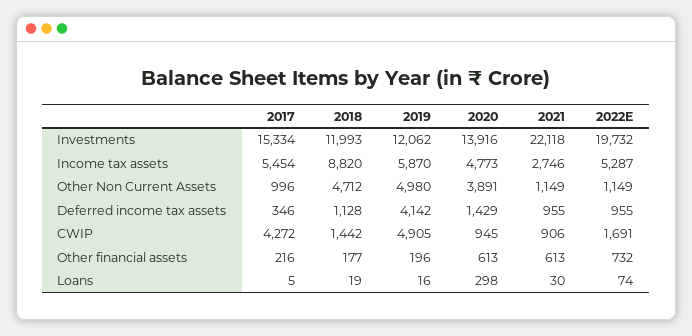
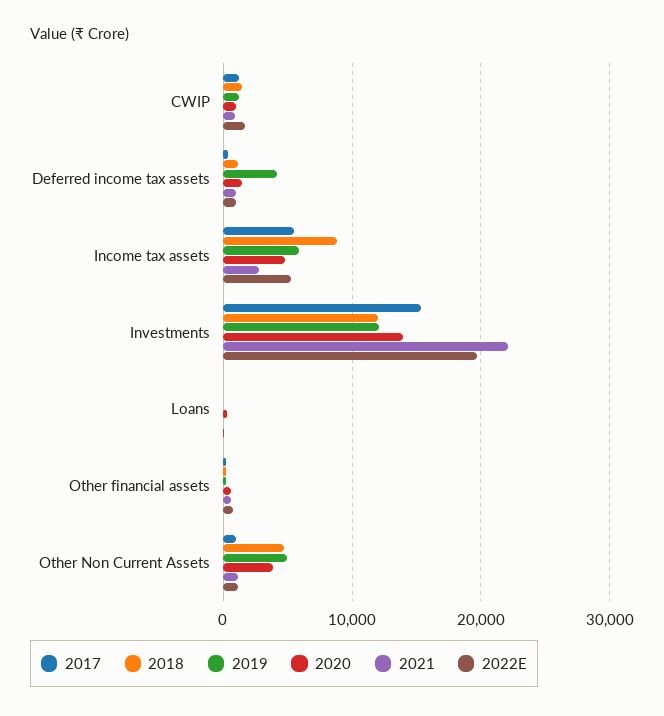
2017, CWIP: 4272 -> 1000
2019, CWIP: 4905 -> 1000

